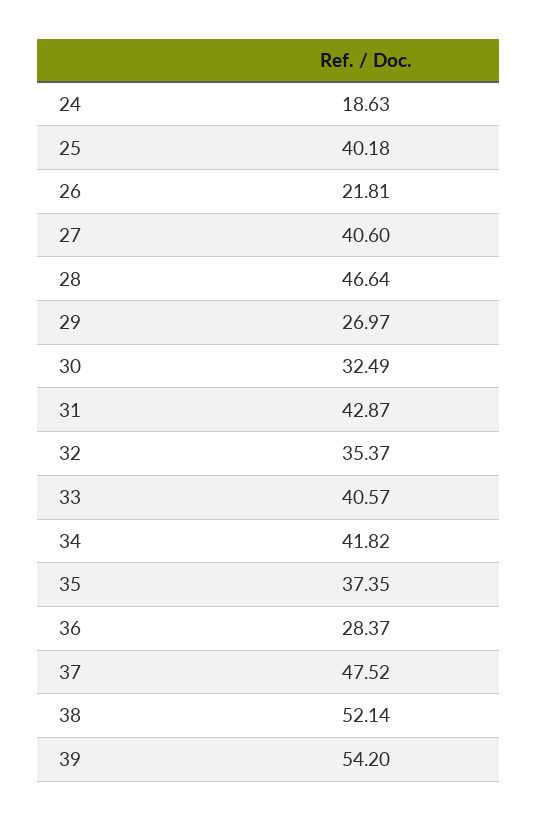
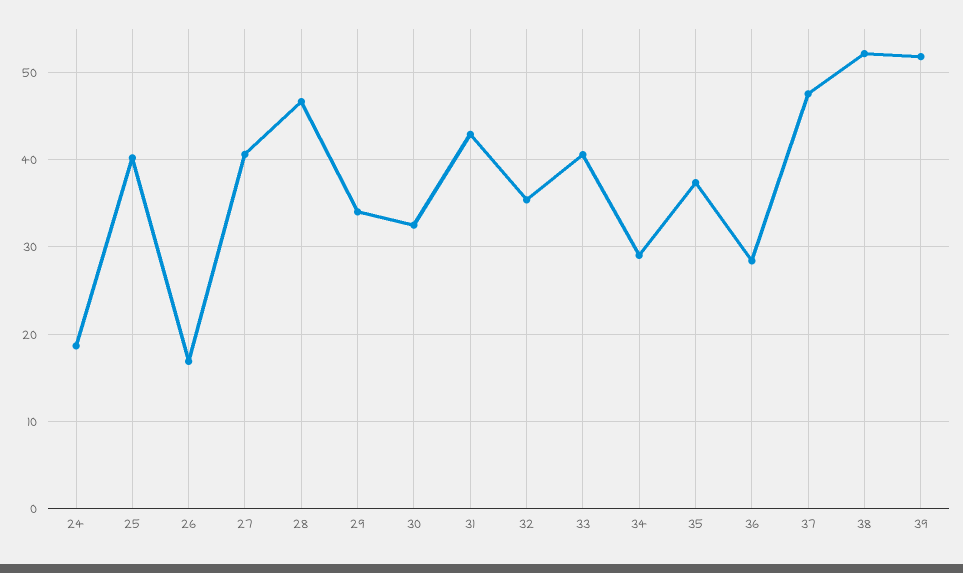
26: 21.81 -> 17
29: 26.97 -> 34
34: 41.82 -> 29
39: 54.2 -> 52

